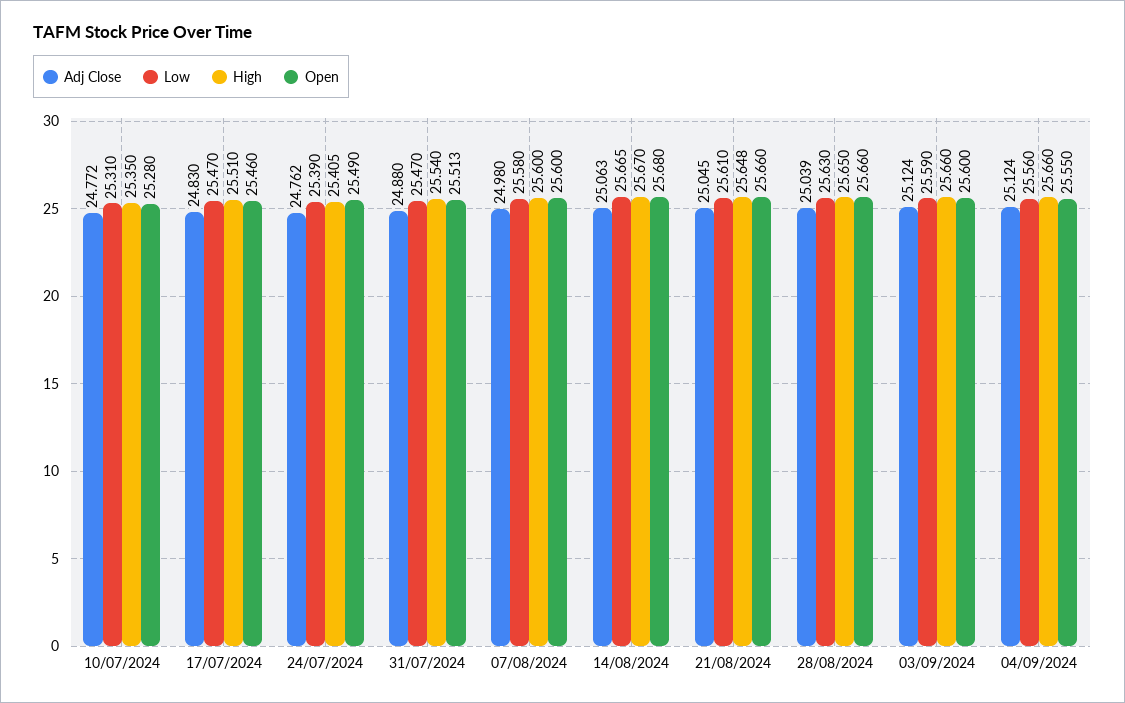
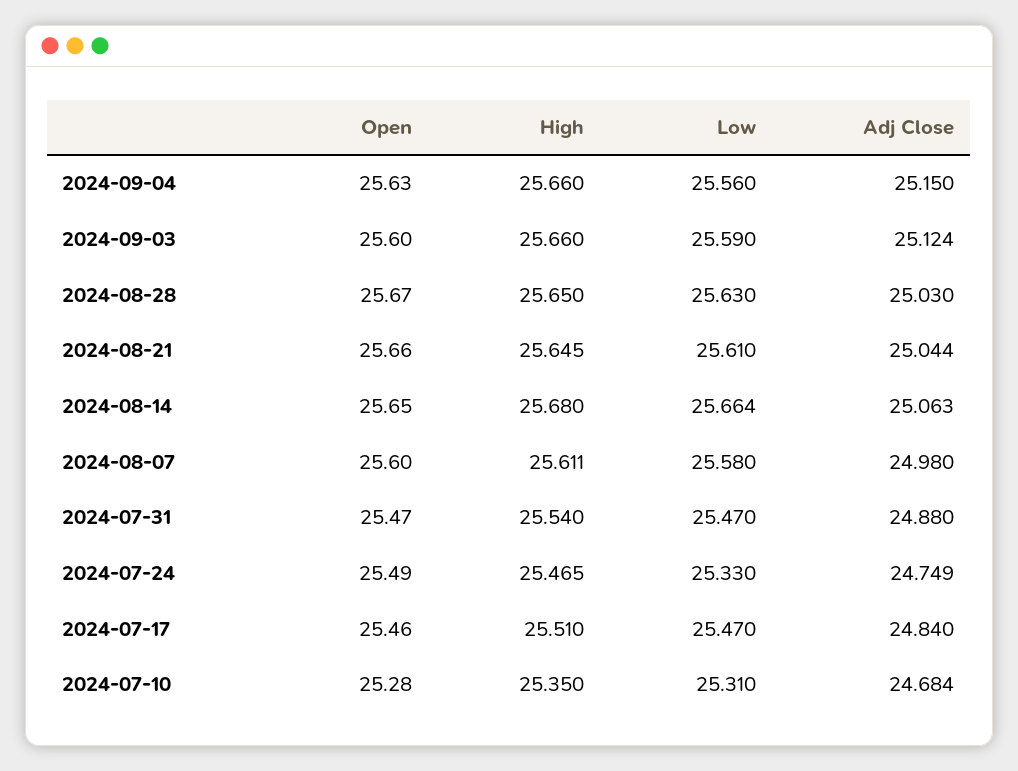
Adj Close, 10/07/2024: 24.772 -> 24.684
Adj Close, 17/07/2024: 24.83 -> 24.84
Adj Close, 24/07/2024: 24.762 -> 24.749
Low, 24/07/2024: 25.39 -> 25.33
High, 24/07/2024: 25.405 -> 25.465
Open, 31/07/2024: 25.513 -> 25.47
High, 07/08/2024: 25.6 -> 25.611
Low, 14/08/2024: 25.665 -> 25.664
High, 14/08/2024: 25.67 -> 25.68
Open, 14/08/2024: 25.68 -> 25.65
Adj Close, 21/08/2024: 25.045 -> 25.044
High, 21/08/2024: 25.648 -> 25.645
Adj Close, 28/08/2024: 25.039 -> 25.03
Open, 28/08/2024: 25.66 -> 25.67
Adj Close, 04/09/2024: 25.124 -> 25.15
Open, 04/09/2024: 25.55 -> 25.63

